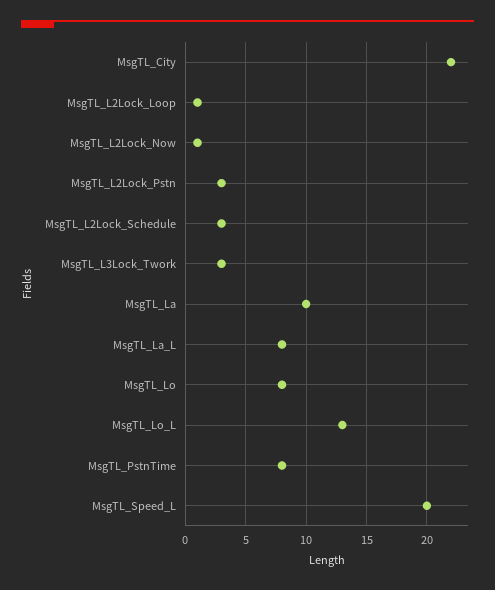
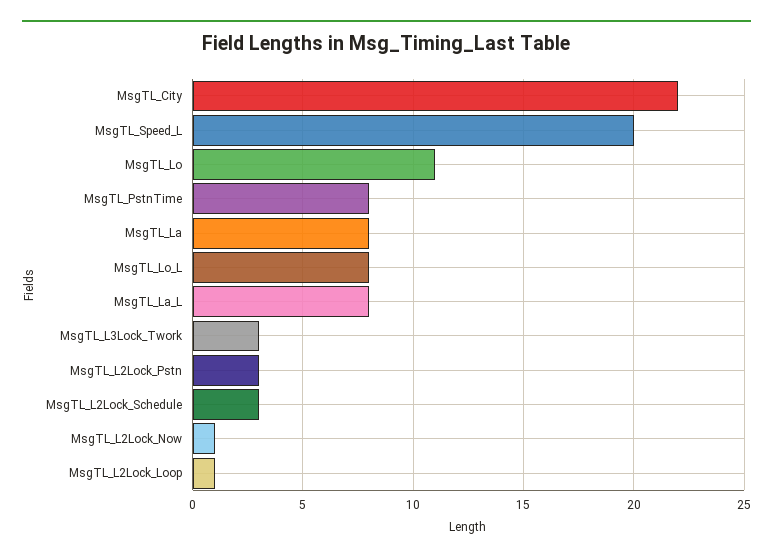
MsgTL_La: 10 -> 8
MsgTL_Lo: 8 -> 11
MsgTL_Lo_L: 13 -> 8

